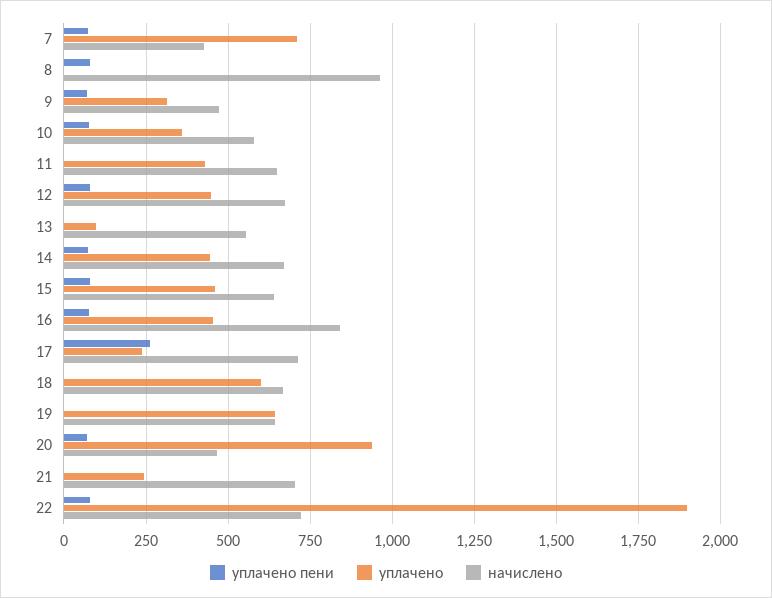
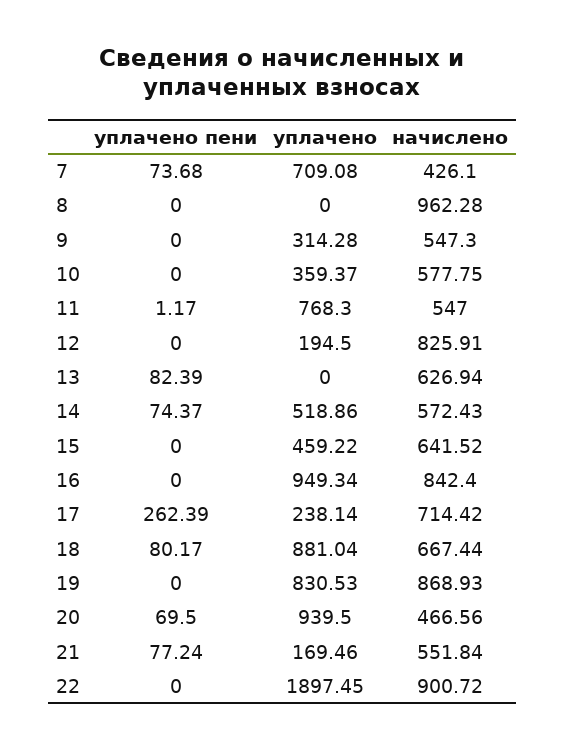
уплачено пени, 8: 75 -> 0
уплачено пени, 9: 75 -> 0
начислено, 9: 475 -> 547.3
уплачено пени, 10: 75 -> 0
уплачено, 11: 425 -> 768.3
начислено, 11: 650 -> 547
уплачено пени, 12: 75 -> 0
уплачено, 12: 450 -> 194.5
начислено, 12: 675 -> 825.91
уплачено пени, 13: 0 -> 82.39
уплачено, 13: 100 -> 0
начислено, 13: 550 -> 626.94
уплачено, 14: 450 -> 518.86
начислено, 14: 675 -> 572.43
уплачено пени, 15: 75 -> 0
уплачено пени, 16: 75 -> 0
уплачено, 16: 450 -> 949.34
уплачено пени, 18: 0 -> 80.17
уплачено, 18: 600 -> 881.04
уплачено, 19: 650 -> 830.53
начислено, 19: 650 -> 868.93
уплачено пени, 21: 0 -> 77.24
уплачено, 21: 250 -> 169.46
начислено, 21: 700 -> 551.84
уплачено пени, 22: 75 -> 0
начислено, 22: 725 -> 900.72

